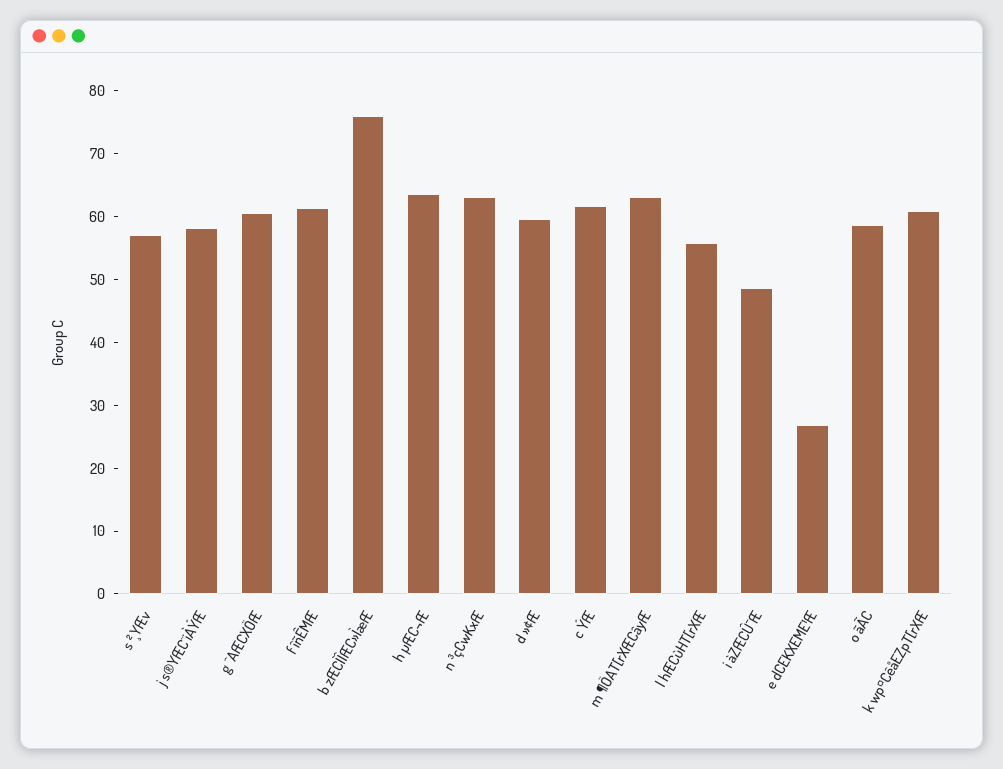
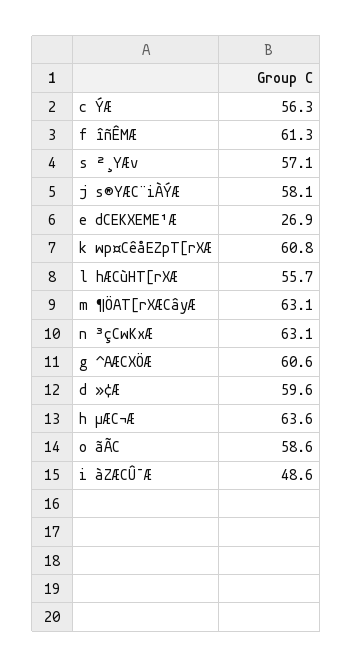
b zÆCÌÎÆC»ÌæÆ: 76 -> none
c ÝÆ: 62 -> 56.3

